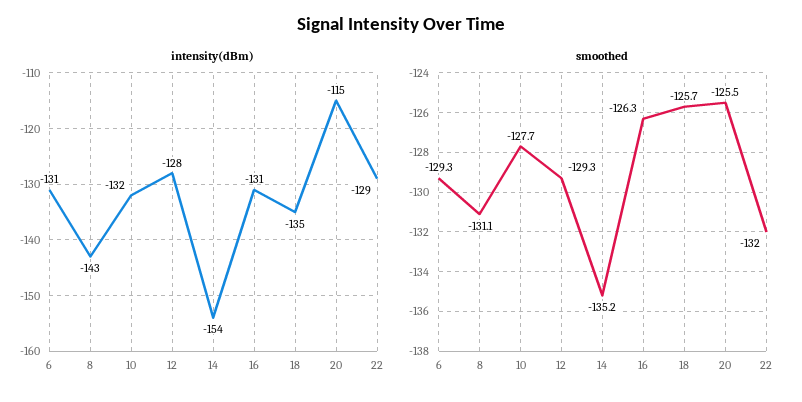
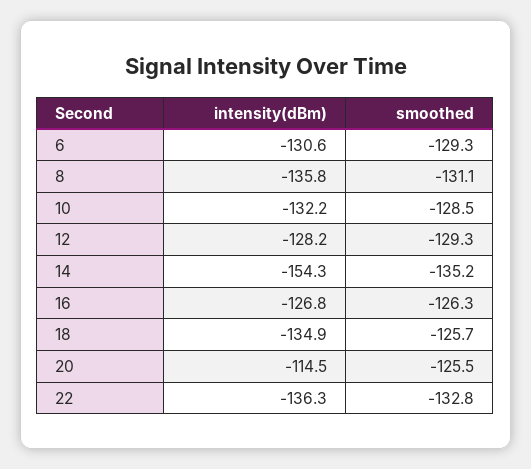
intensity(dBm), 8: -143 -> -135.8
intensity(dBm), 16: -131 -> -126.8
intensity(dBm), 22: -129 -> -136.3
smoothed, 10: -127.7 -> -128.5
smoothed, 22: -132 -> -132.8

